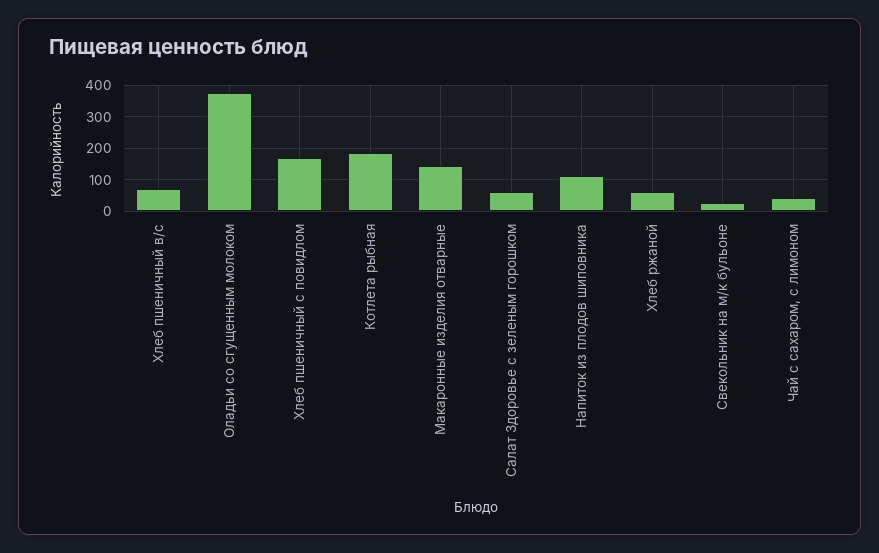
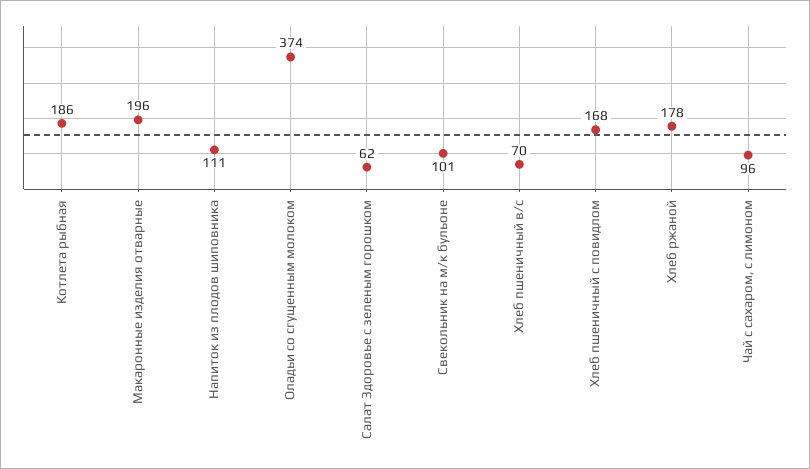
Макаронные изделия отварные: 140 -> 196
Хлеб ржаной: 60 -> 178
Свекольник на м/к бульоне: 20 -> 101
Чай с сахаром, с лимоном: 40 -> 96

